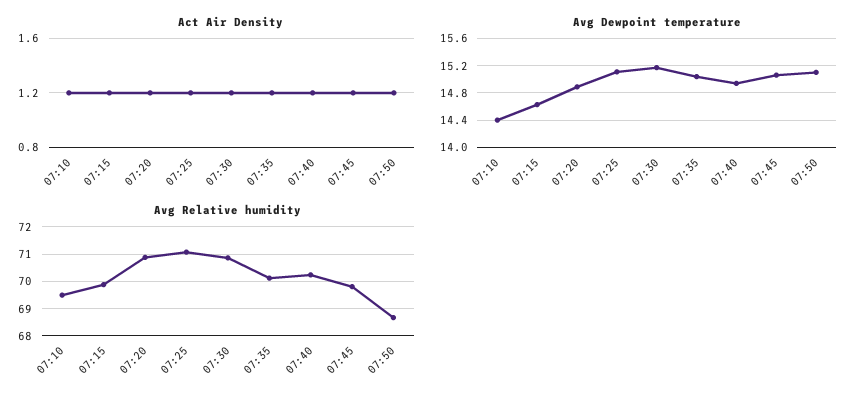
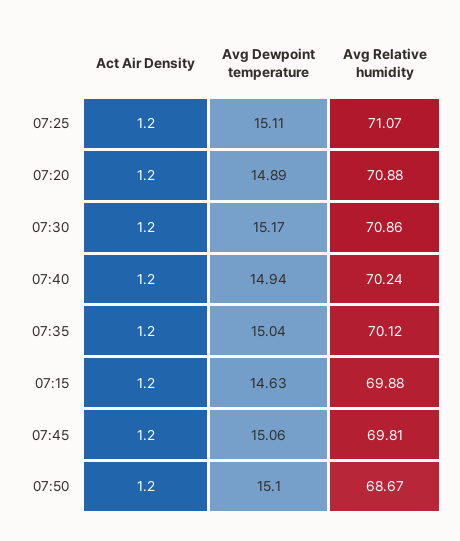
Act Air Density, 07:10: 1.2 -> none
Avg Dewpoint temperature, 07:10: 14.4 -> none
Avg Relative humidity, 07:10: 69.5 -> none

